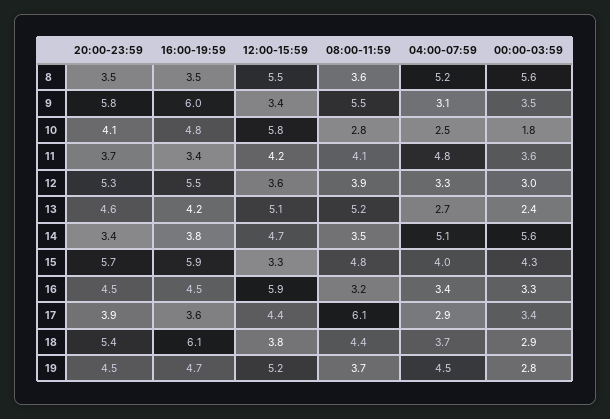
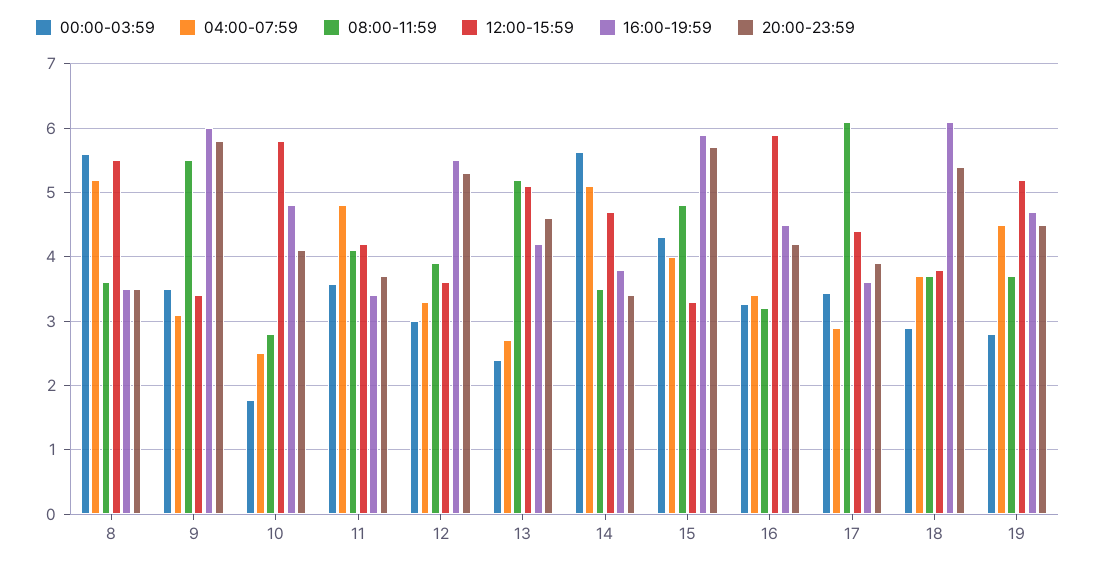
20:00-23:59, 16: 4.5 -> 4.2
08:00-11:59, 18: 4.4 -> 3.7

